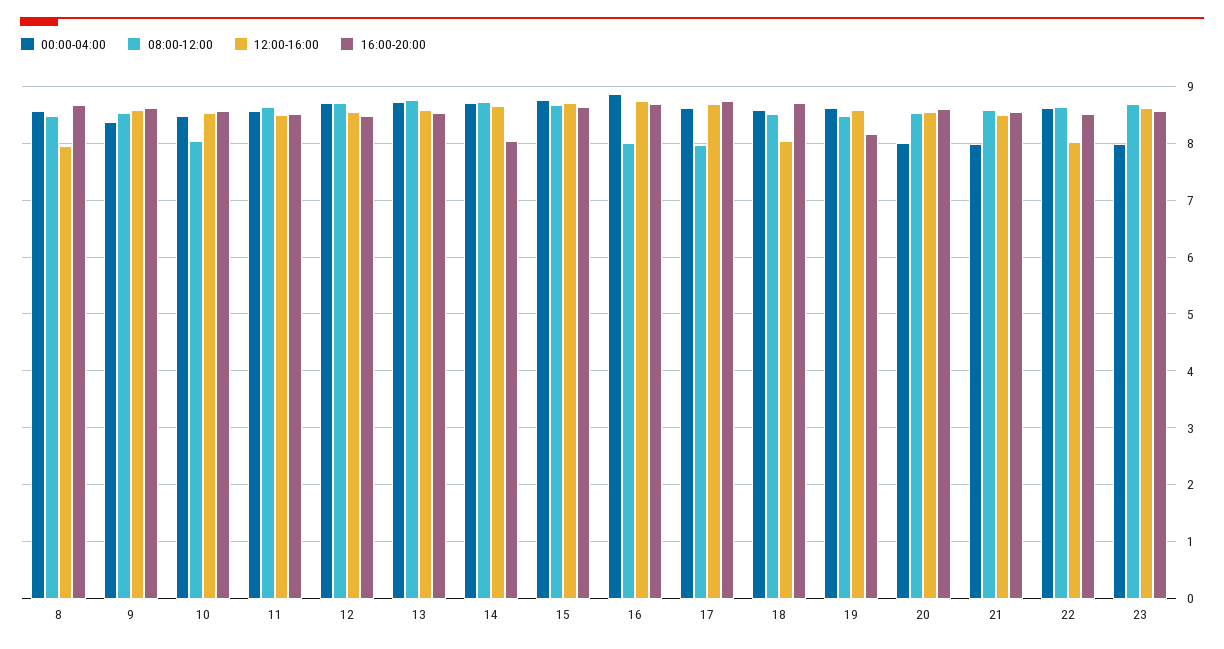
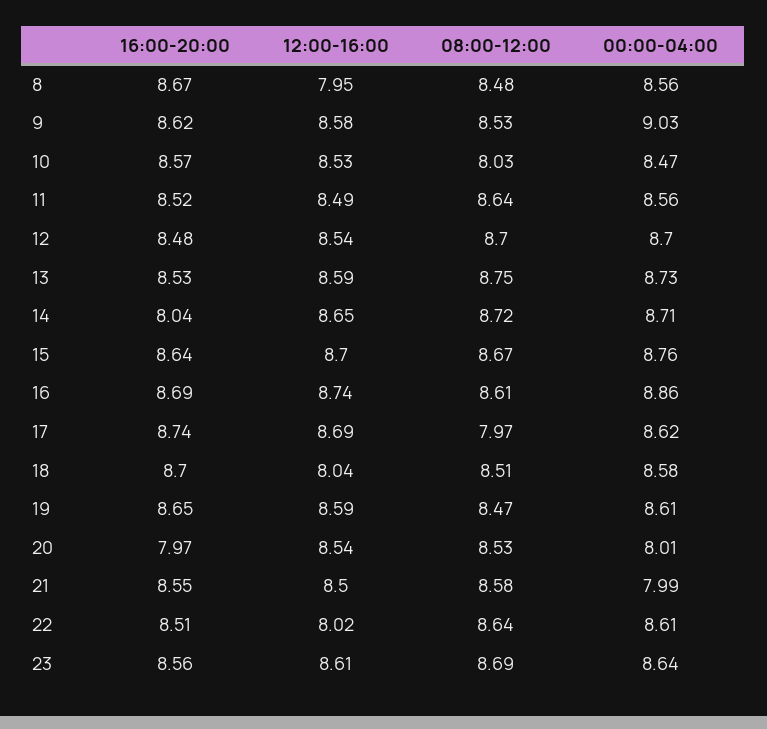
00:00-04:00, 9: 8.4 -> 9.03
08:00-12:00, 16: 8 -> 8.61
16:00-20:00, 19: 8.2 -> 8.65
16:00-20:00, 20: 8.6 -> 7.97
00:00-04:00, 23: 8 -> 8.64

